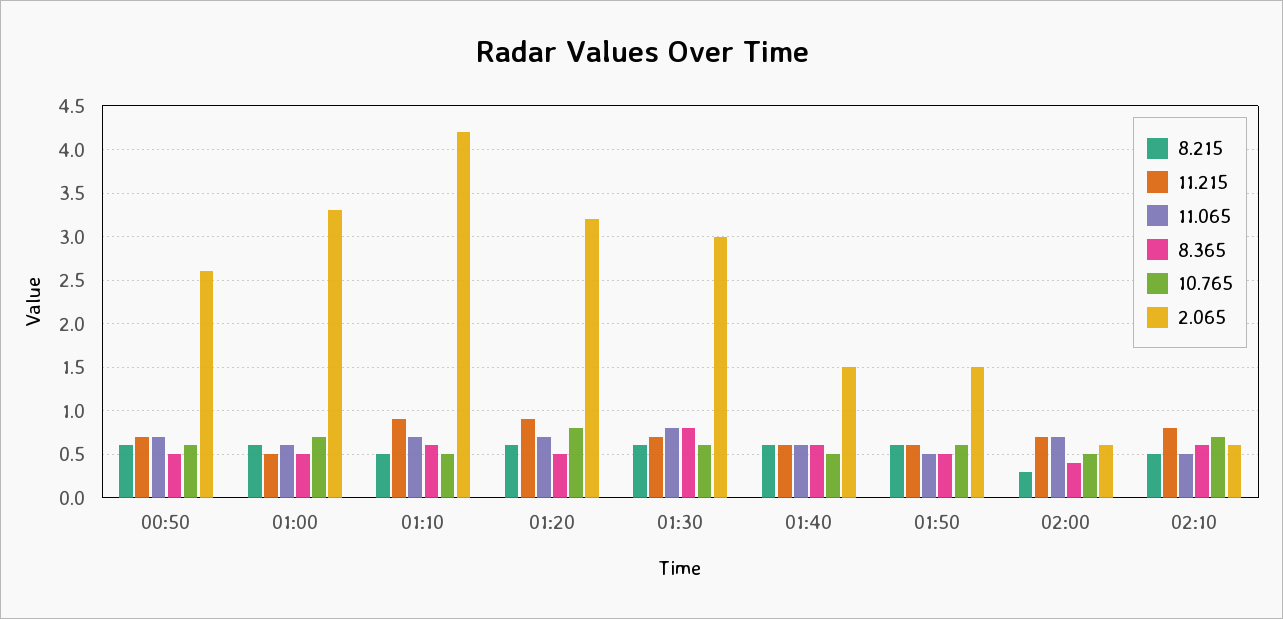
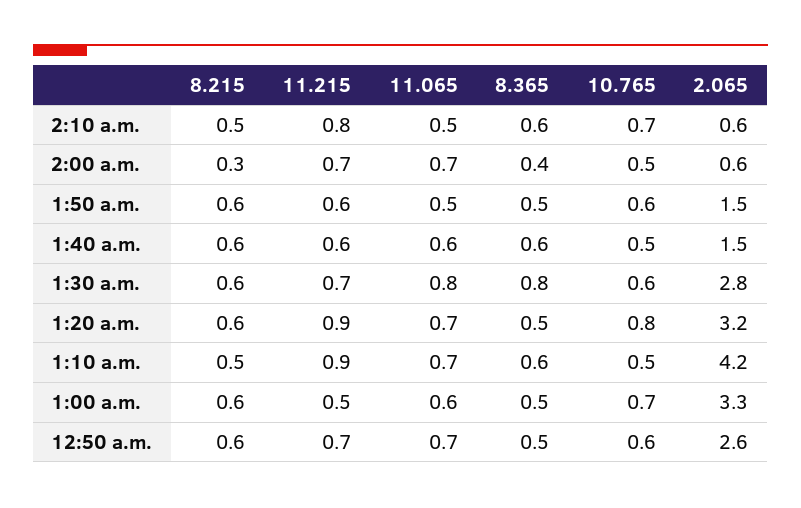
2.065, 01:30: 3 -> 2.8

